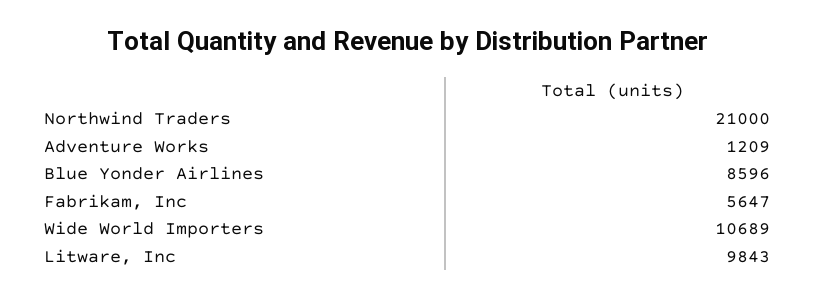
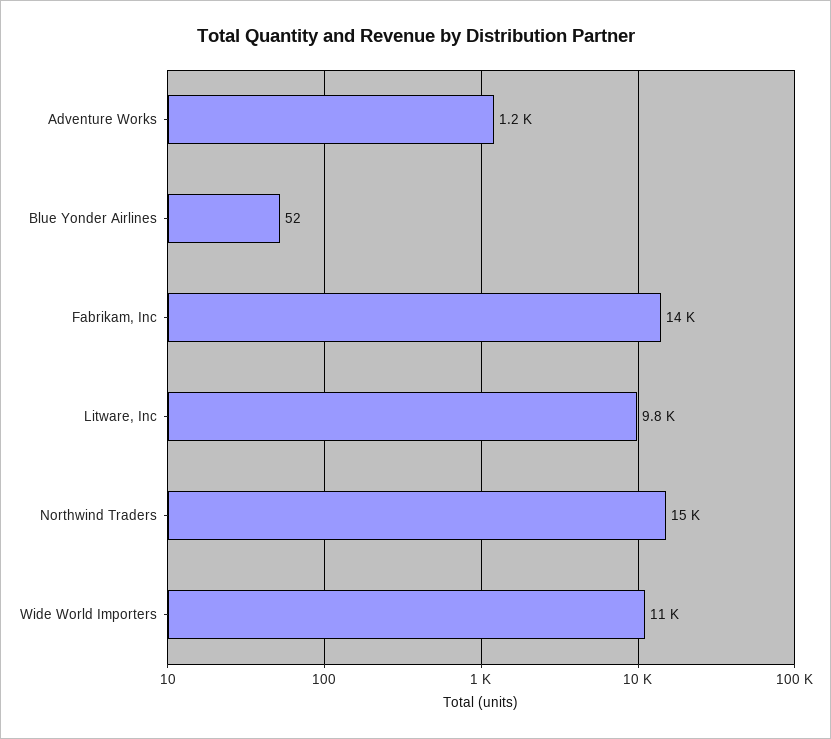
Northwind Traders: 21000 -> 15000
Blue Yonder Airlines: 8596 -> 52
Fabrikam, Inc: 5647 -> 14000

